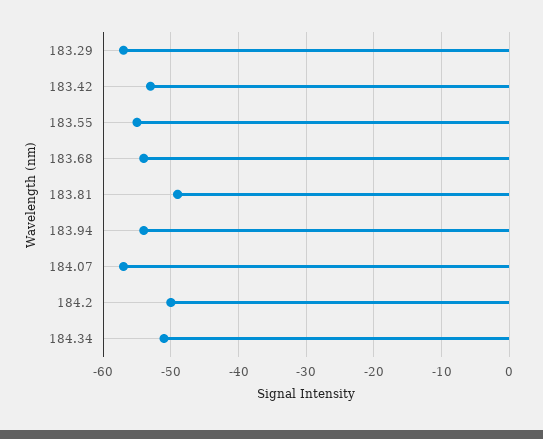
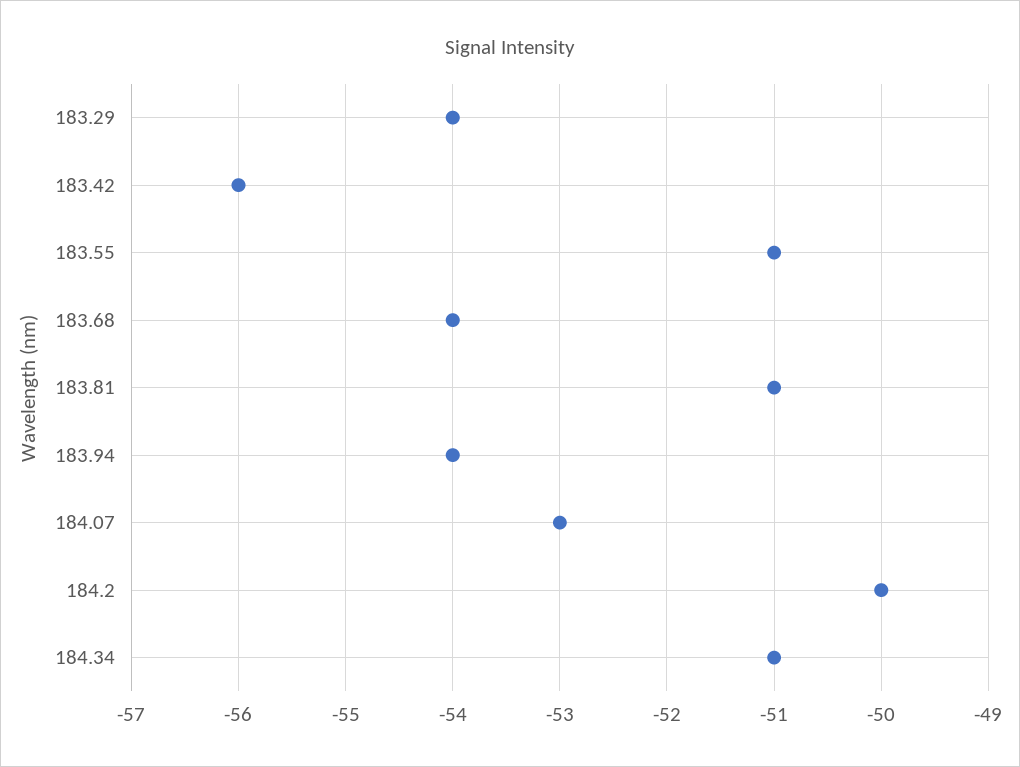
183.29: -57 -> -54
183.42: -53 -> -56
183.55: -55 -> -51
183.81: -49 -> -51
184.07: -57 -> -53

